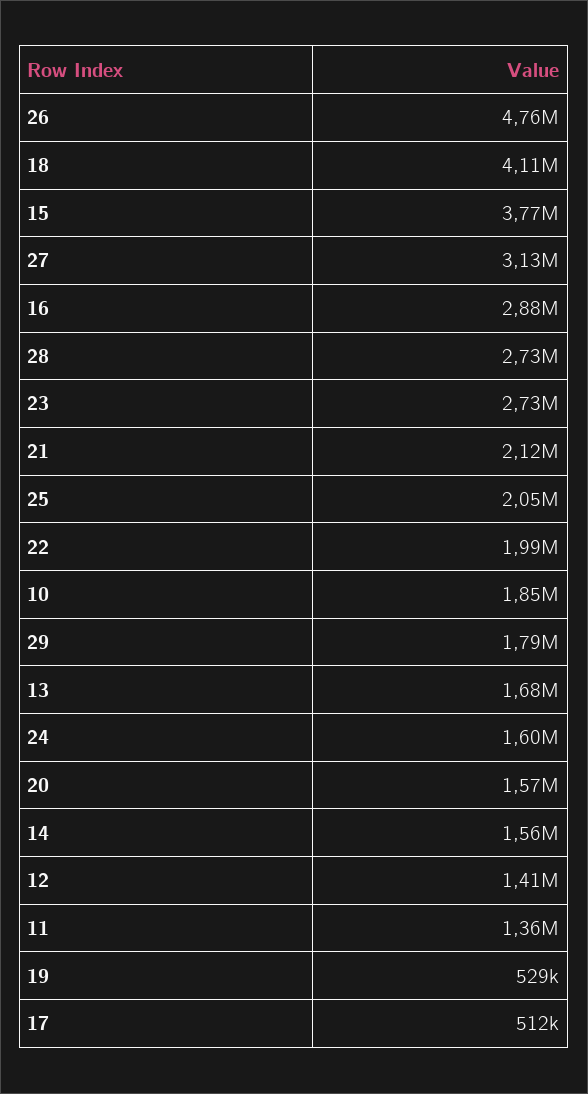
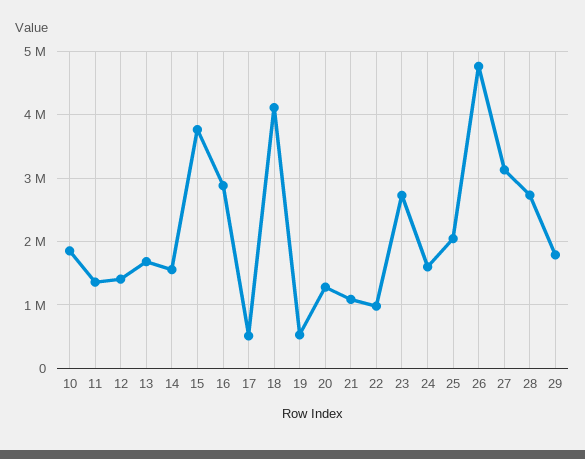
21: 2120000 -> 1100000
22: 1990000 -> 1000000
20: 1570000 -> 1300000

